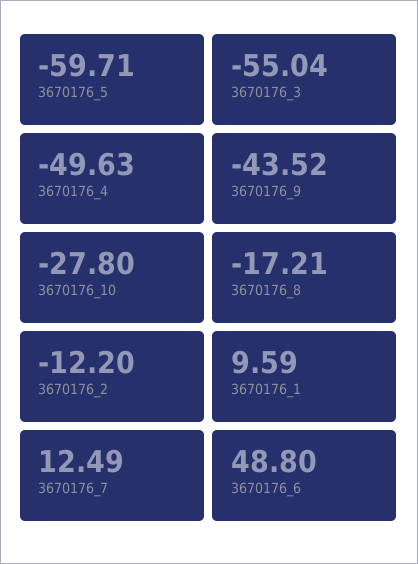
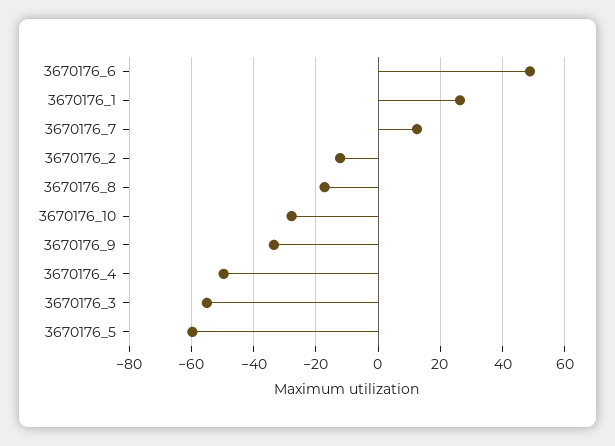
3670176_9: -43.52 -> -34
3670176_1: 9.59 -> 26

